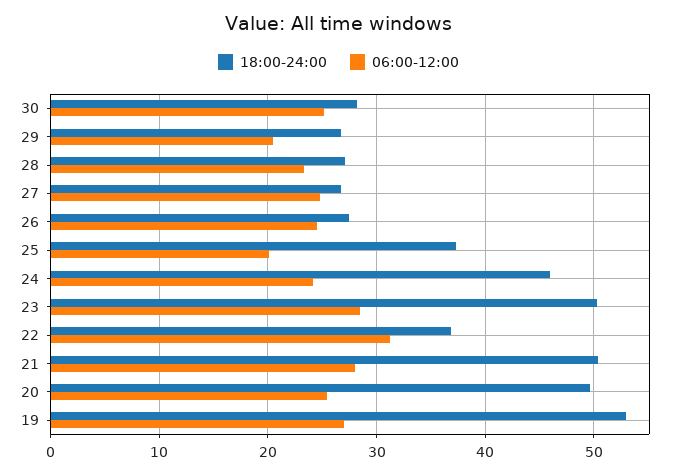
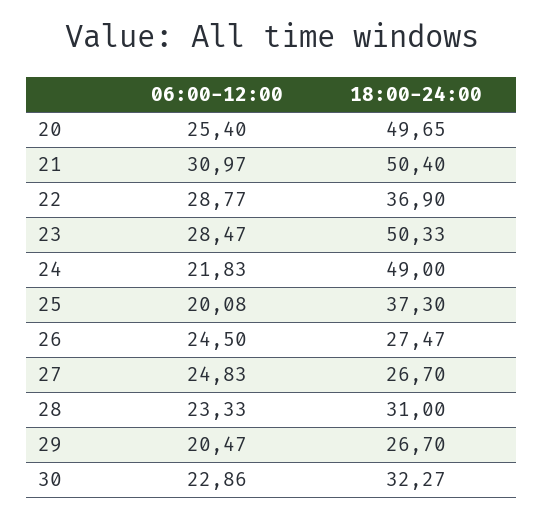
18:00-24:00, 30: 28 -> 32.27
06:00-12:00, 30: 25 -> 22.86
18:00-24:00, 28: 27 -> 31
18:00-24:00, 24: 46 -> 49
06:00-12:00, 24: 24 -> 21.83
06:00-12:00, 22: 31 -> 28.77
06:00-12:00, 21: 28 -> 30.97
18:00-24:00, 19: 53 -> none
06:00-12:00, 19: 27 -> none

